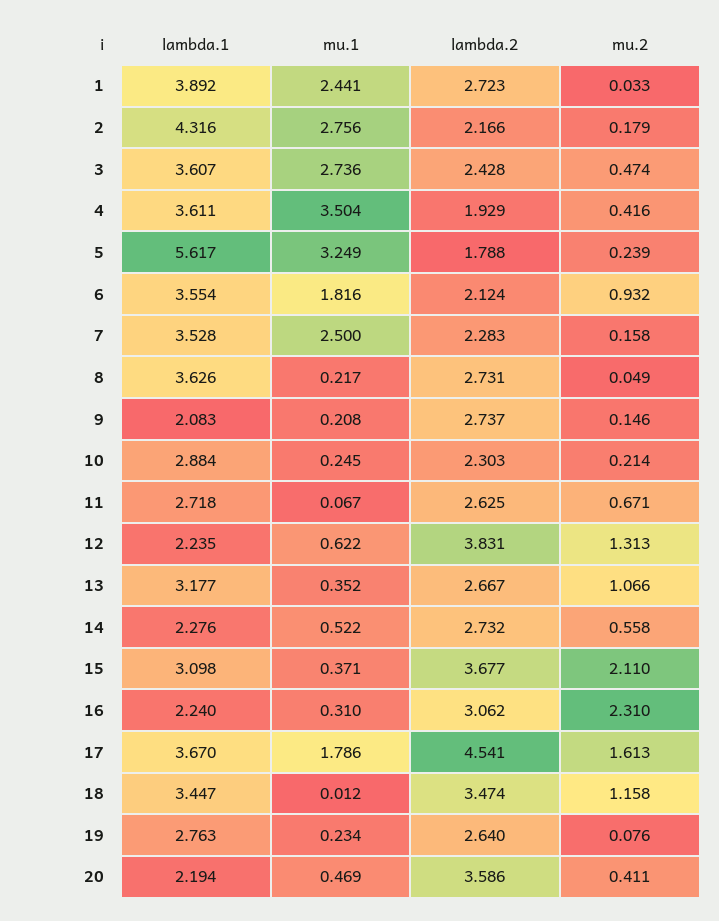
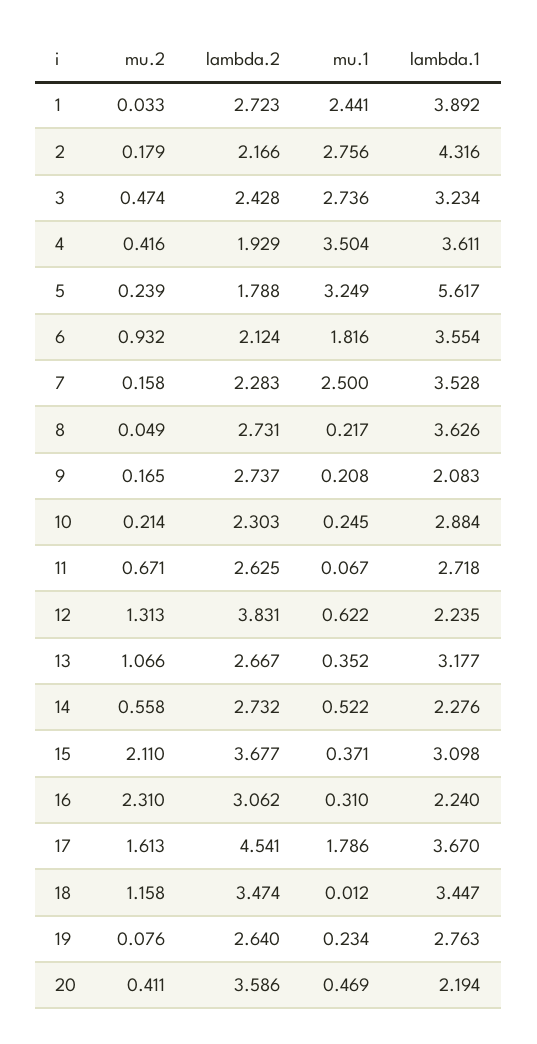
lambda.1, 3: 3.607 -> 3.234
mu.2, 9: 0.146 -> 0.165

